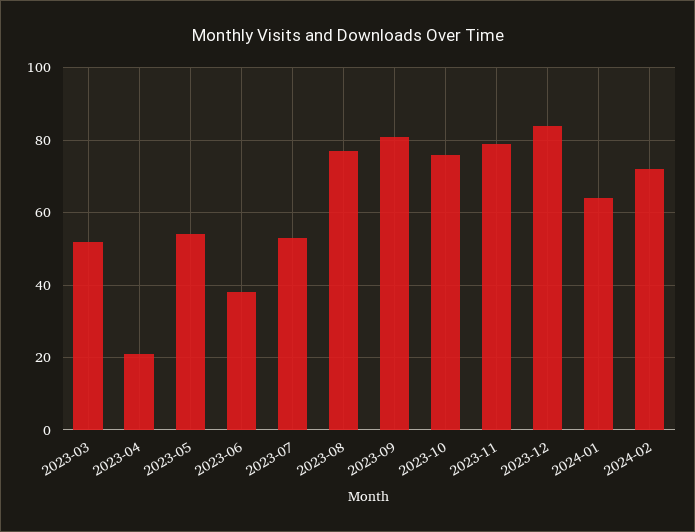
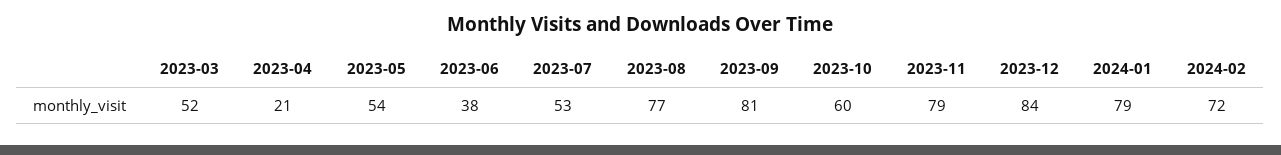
2023-10: 75 -> 60
2024-01: 65 -> 79

